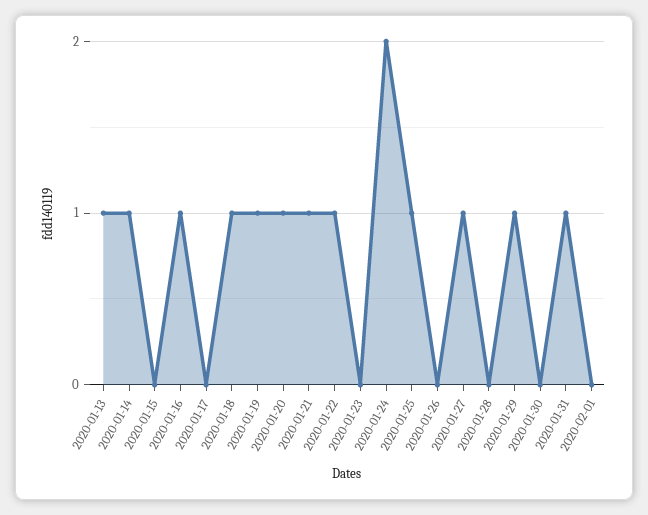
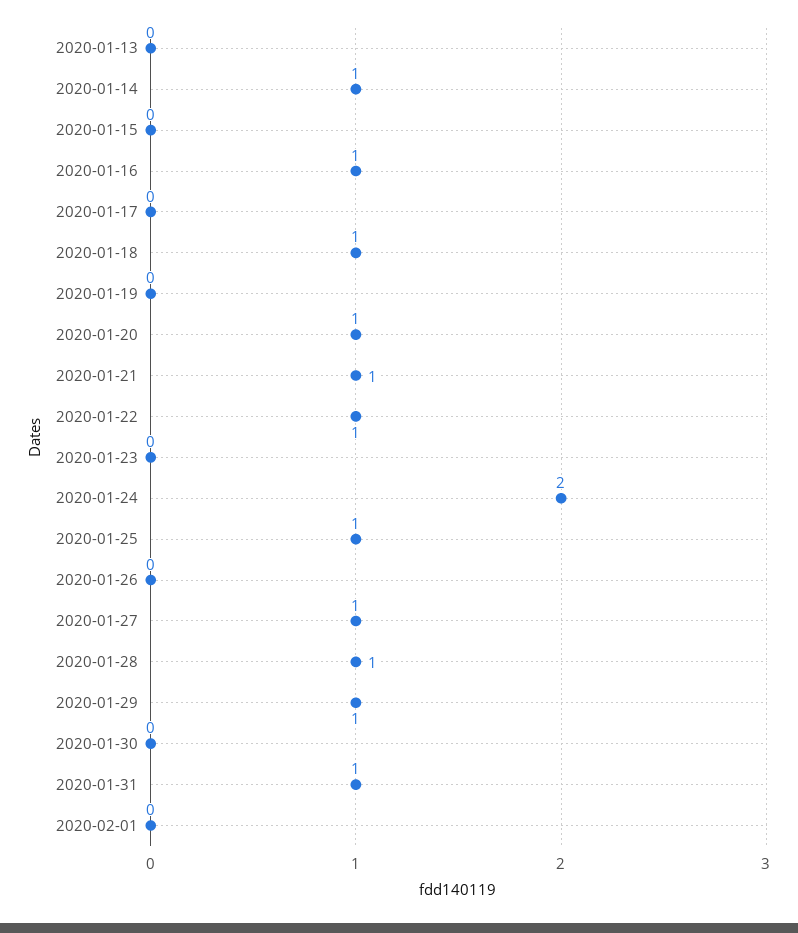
2020-01-13: 1 -> 0
2020-01-19: 1 -> 0
2020-01-28: 0 -> 1

